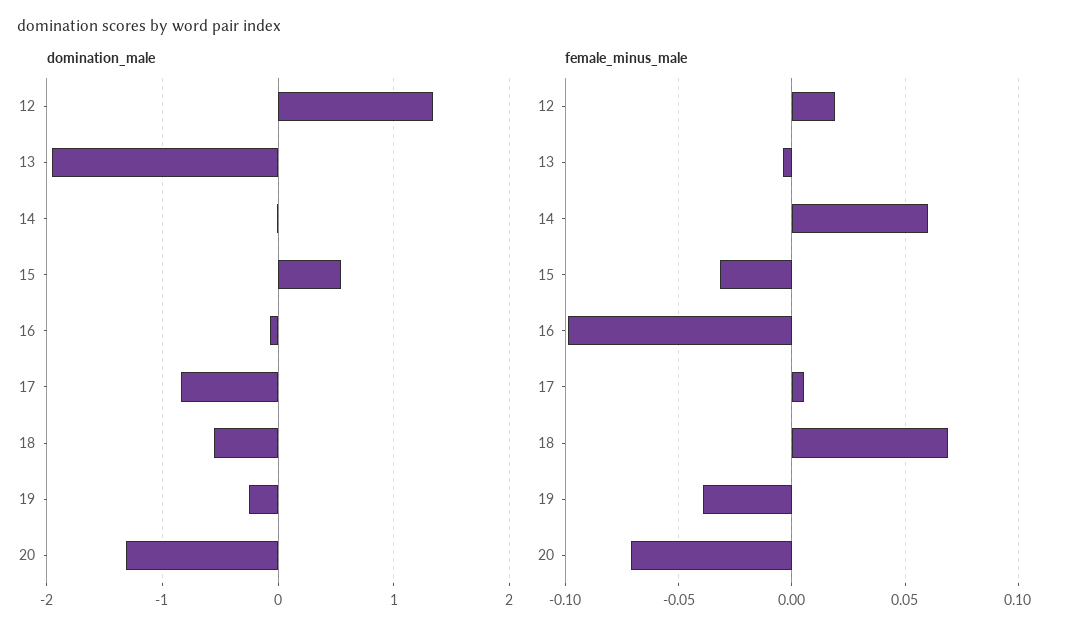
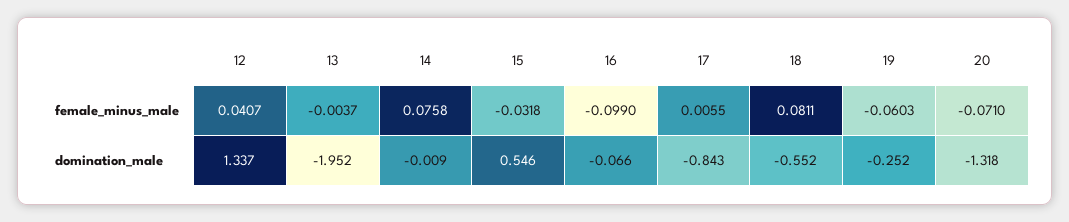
female_minus_male, 12: 0.02 -> 0.0407
female_minus_male, 14: 0.06 -> 0.0758
female_minus_male, 18: 0.07 -> 0.0811
female_minus_male, 19: -0.04 -> -0.0603

